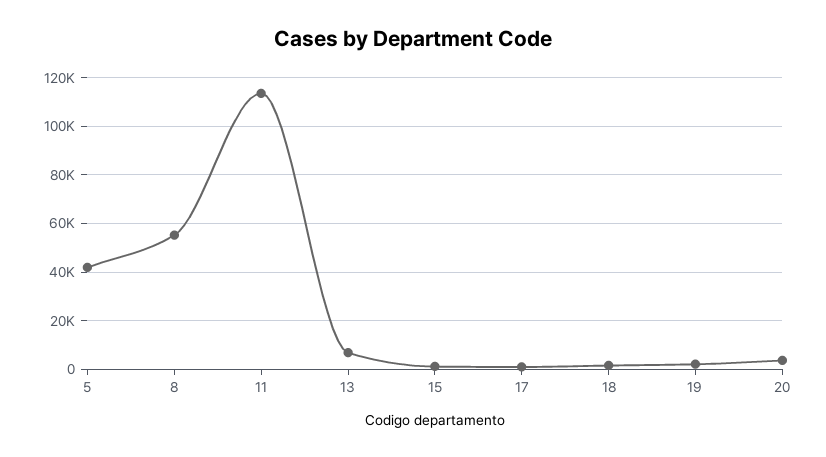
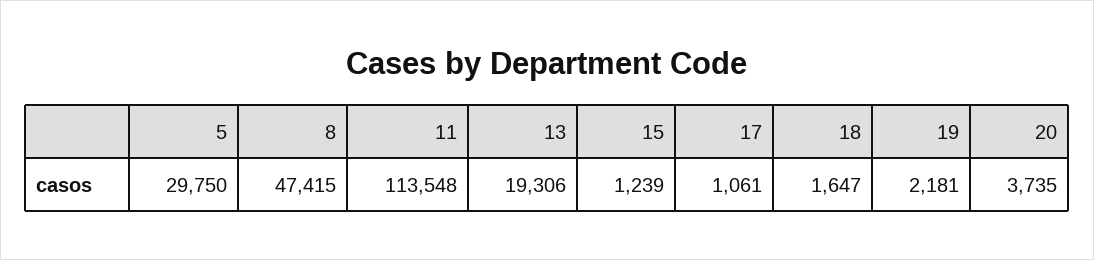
5: 42500 -> 29750
8: 55000 -> 47415
13: 7500 -> 19306

